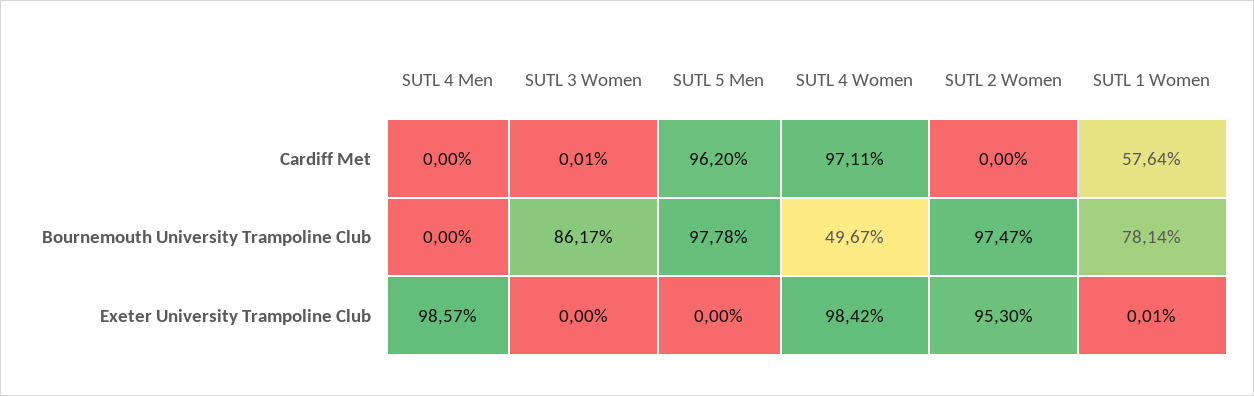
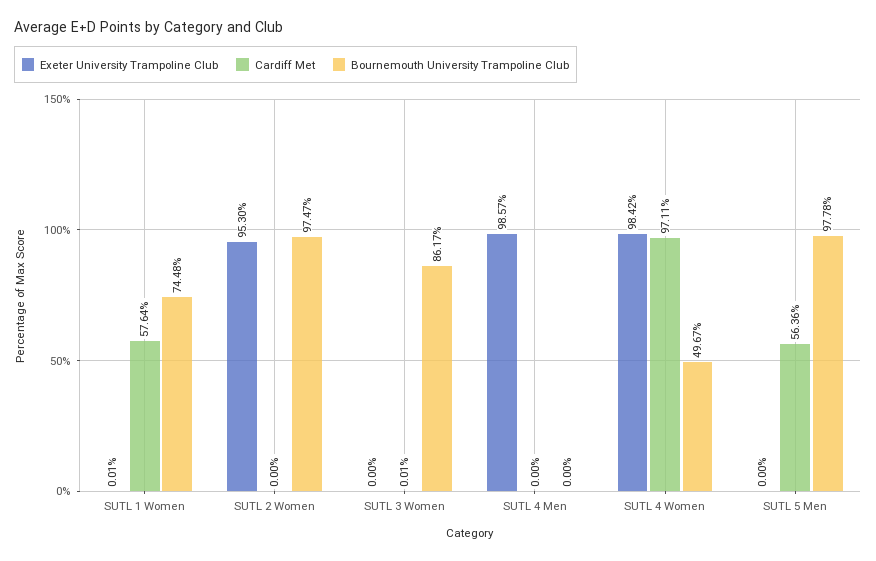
Cardiff Met, SUTL 5 Men: 96.2 -> 56.36
Bournemouth University Trampoline Club, SUTL 1 Women: 78.14 -> 74.48

